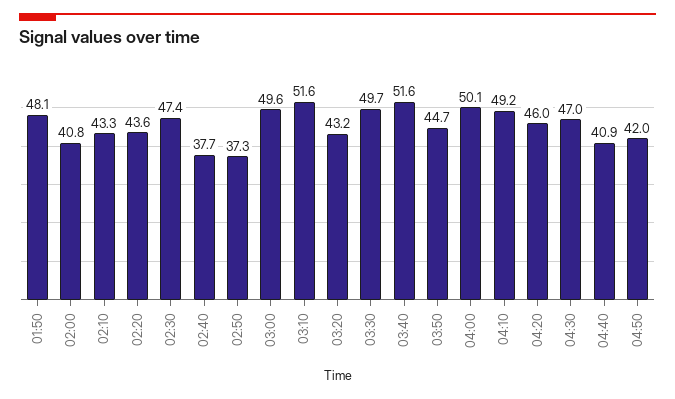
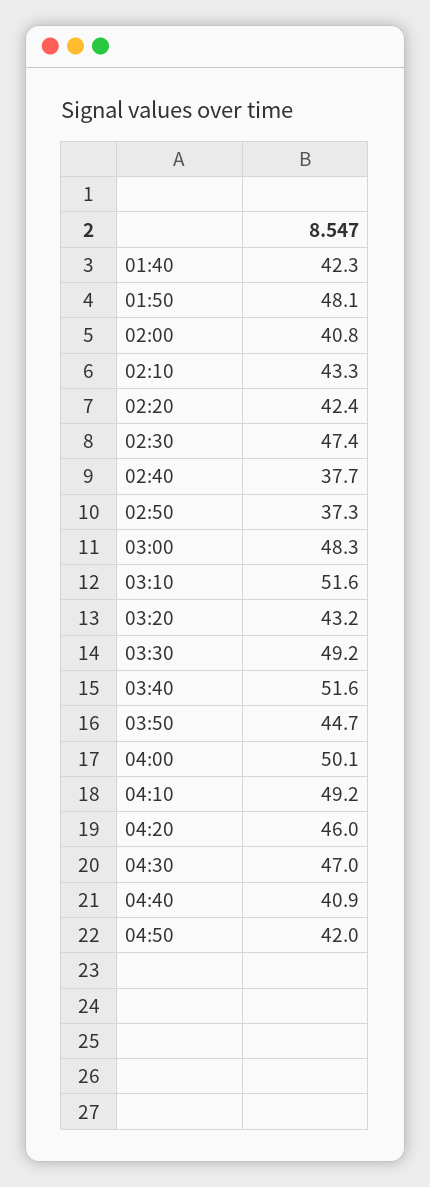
02:20: 43.6 -> 42.4
03:00: 49.6 -> 48.3
03:30: 49.7 -> 49.2
01:40: none -> 42.3

